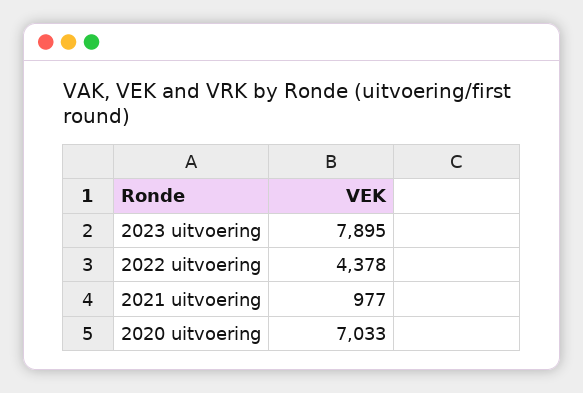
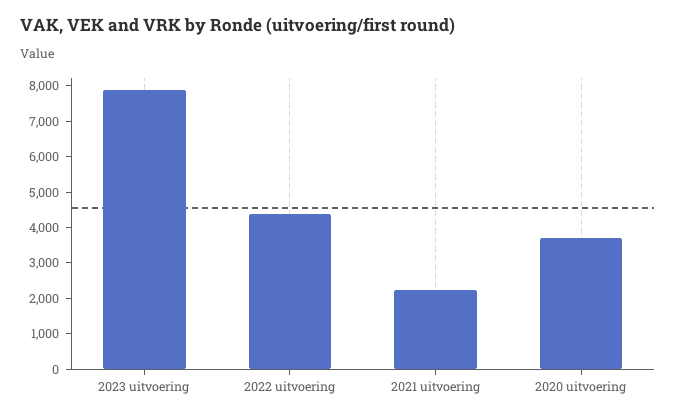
2021 uitvoering: 977 -> 2250
2020 uitvoering: 7033 -> 3750

